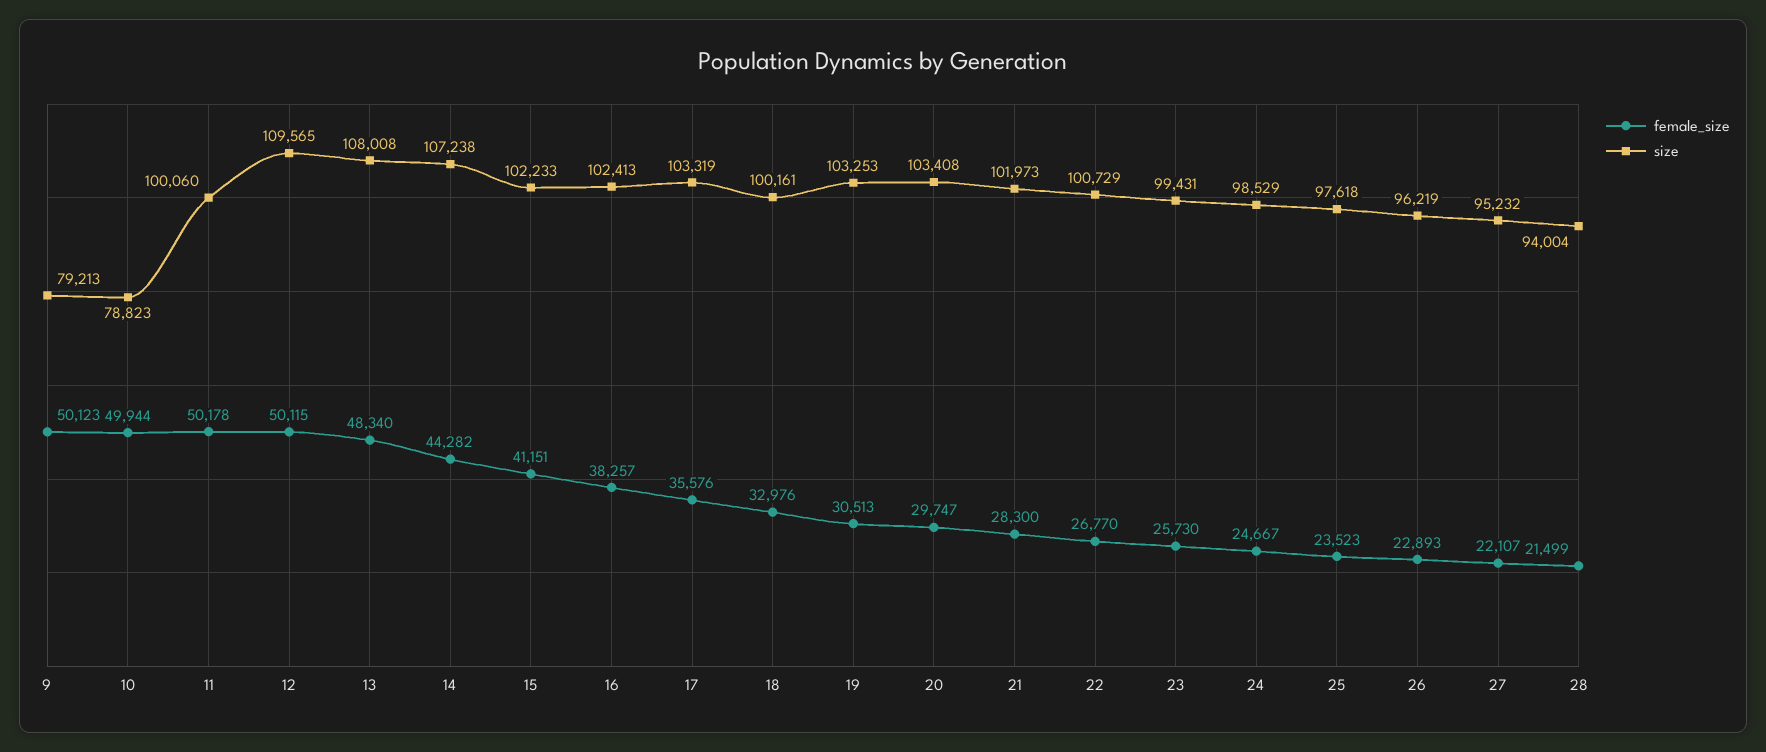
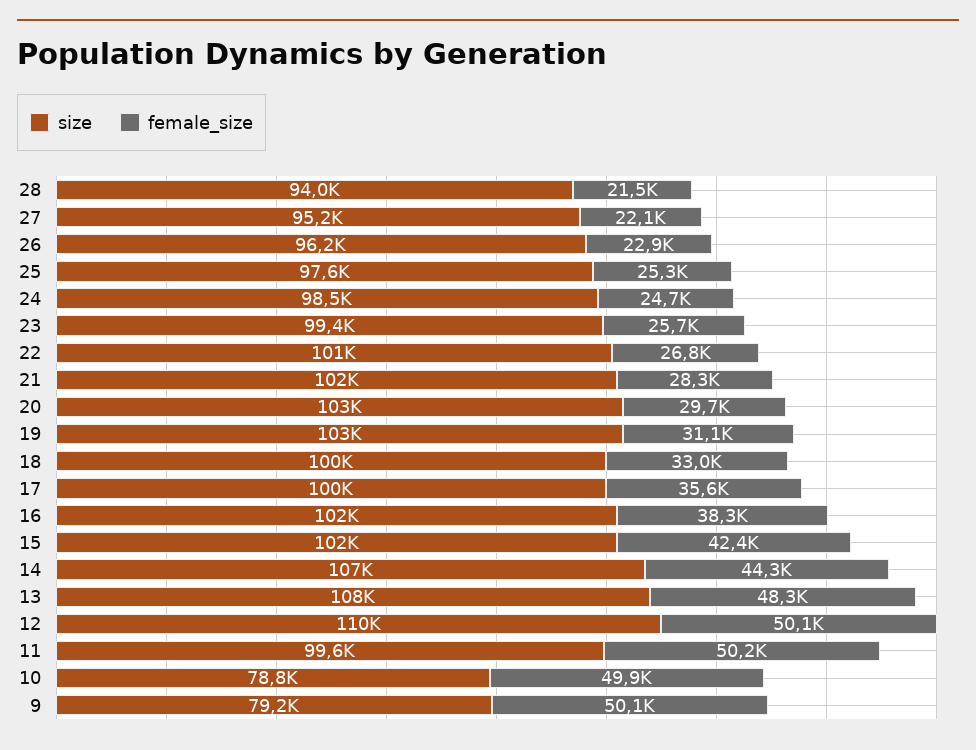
size, 11: 100060 -> 99600
female_size, 15: 41151 -> 42400
size, 17: 103319 -> 100000
female_size, 19: 30513 -> 31100
female_size, 25: 23523 -> 25300

